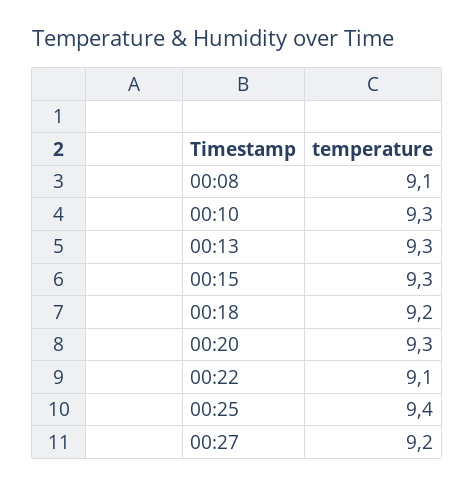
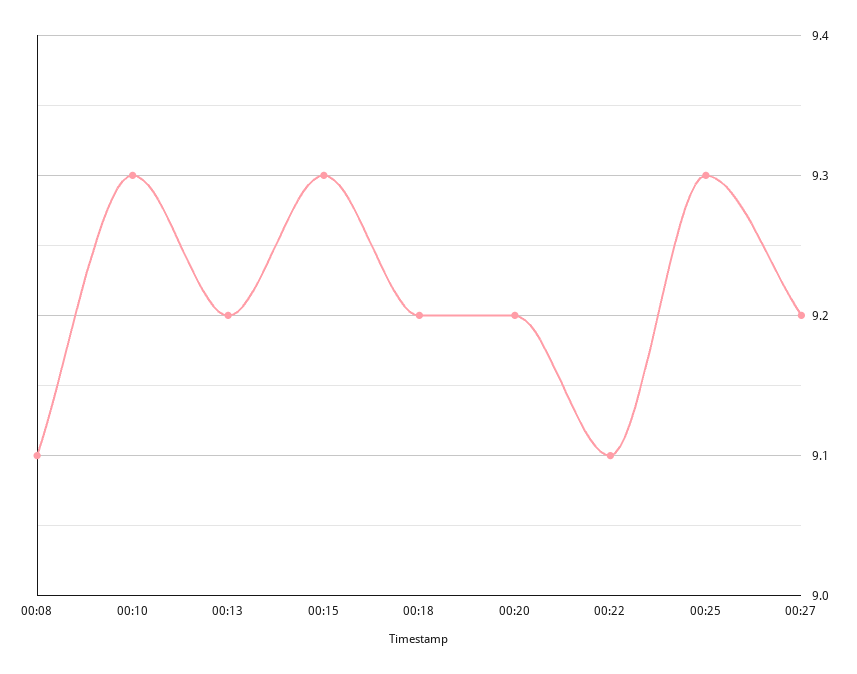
00:13: 9.3 -> 9.2
00:20: 9.3 -> 9.2
00:25: 9.4 -> 9.3

